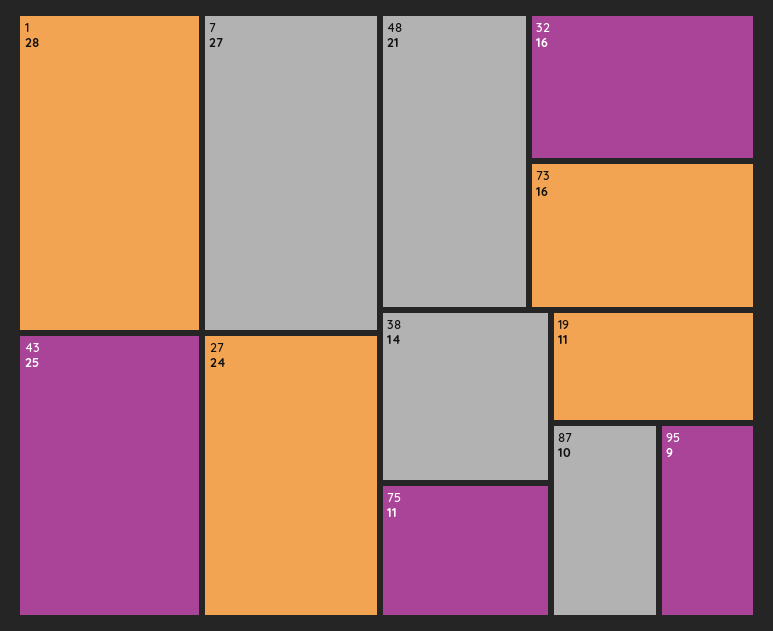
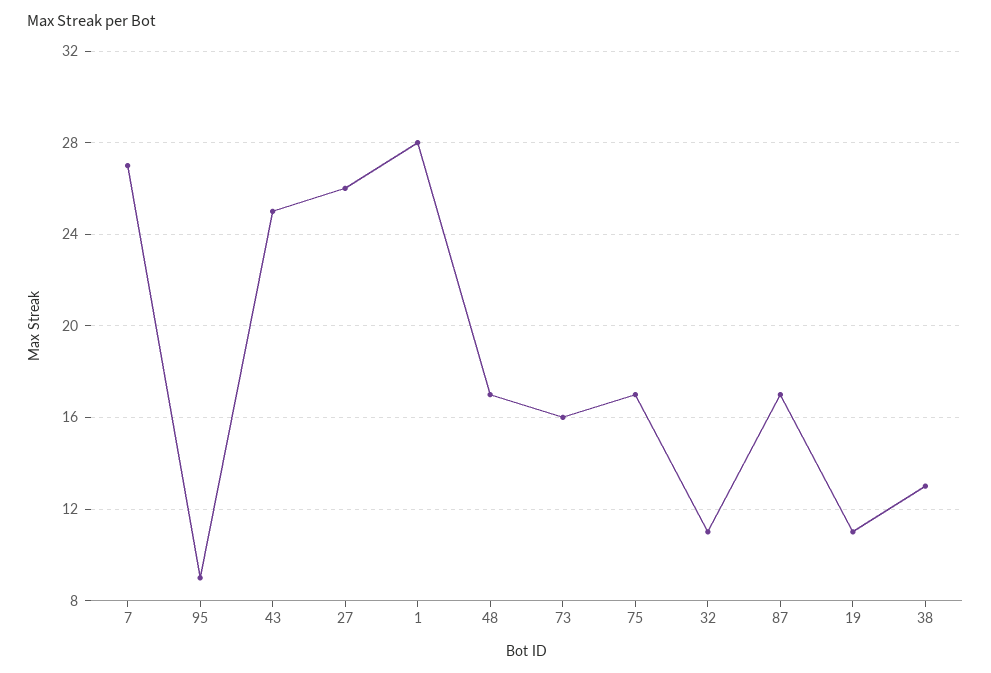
27: 24 -> 26
48: 21 -> 17
32: 16 -> 11
38: 14 -> 13
75: 11 -> 17
87: 10 -> 17

